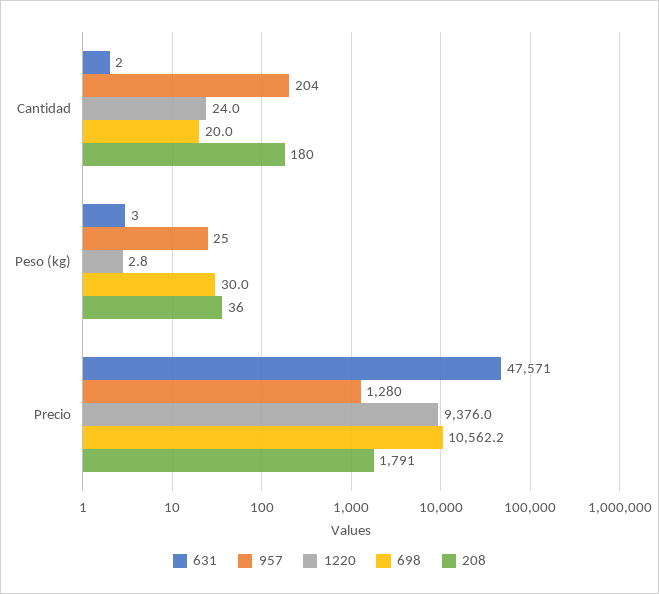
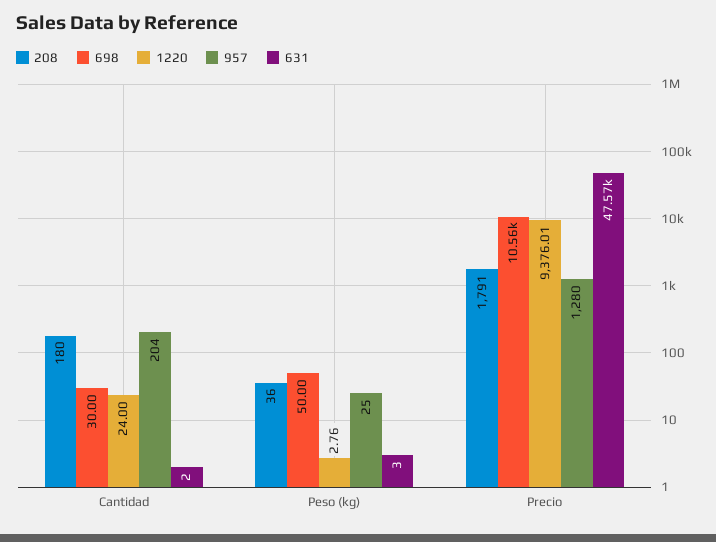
698, Cantidad: 20 -> 30
698, Peso (kg): 30 -> 50

